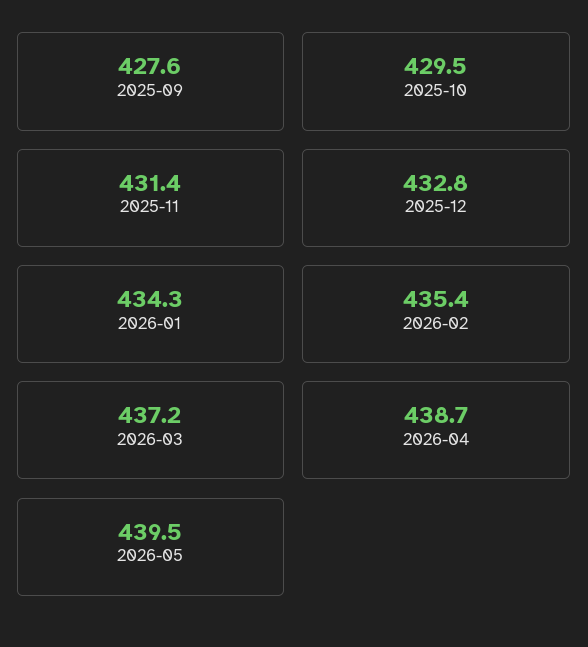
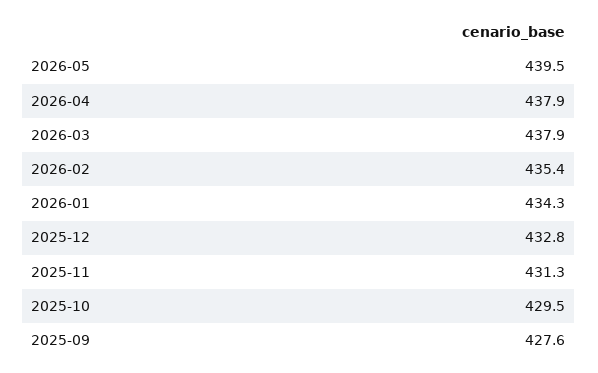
2025-11: 431.4 -> 431.3
2026-03: 437.2 -> 437.9
2026-04: 438.7 -> 437.9

